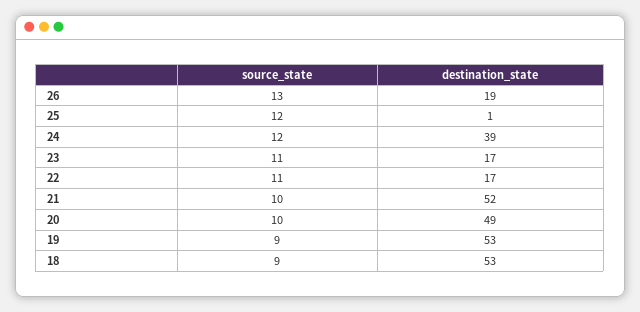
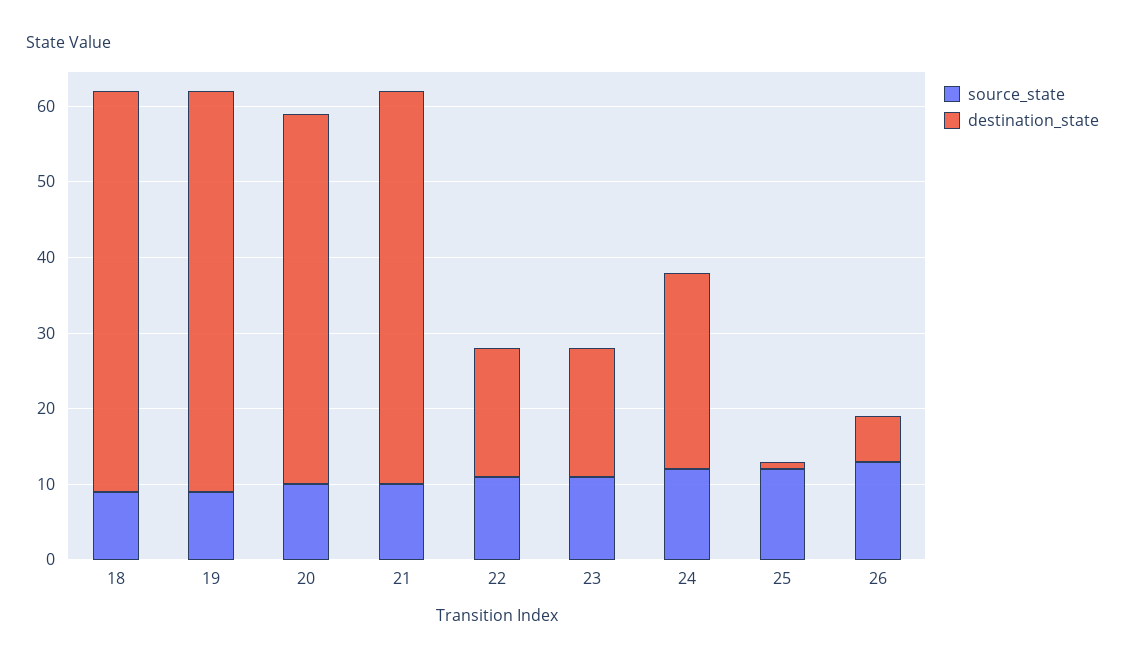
destination_state, 26: 19 -> 5
destination_state, 24: 39 -> 25

